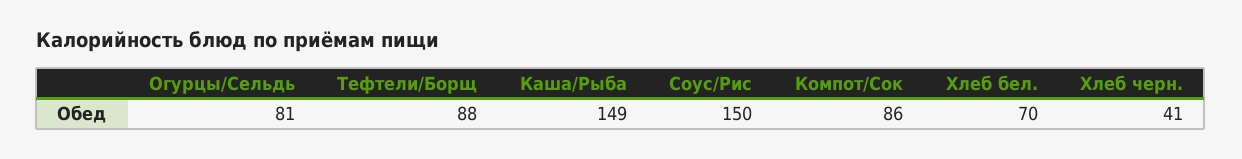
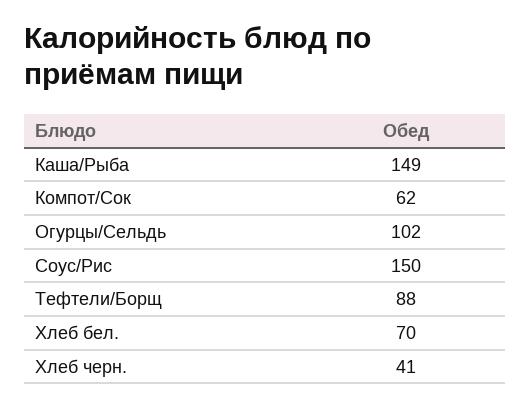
Огурцы/Сельдь: 81 -> 102
Компот/Сок: 86 -> 62

